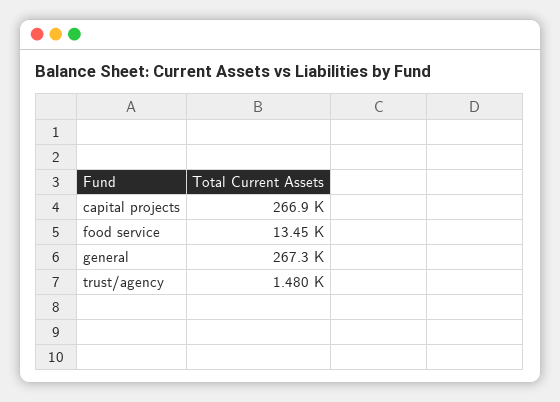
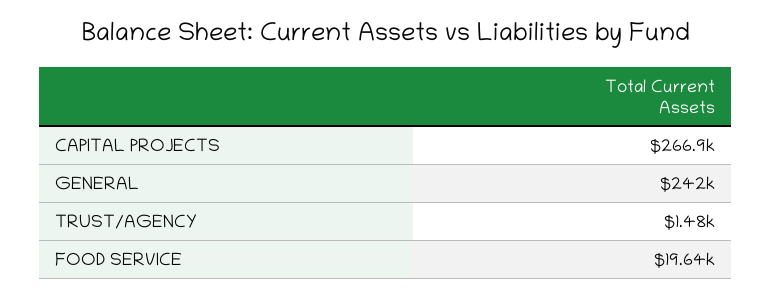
food service: 13450 -> 19640
general: 267300 -> 242000

